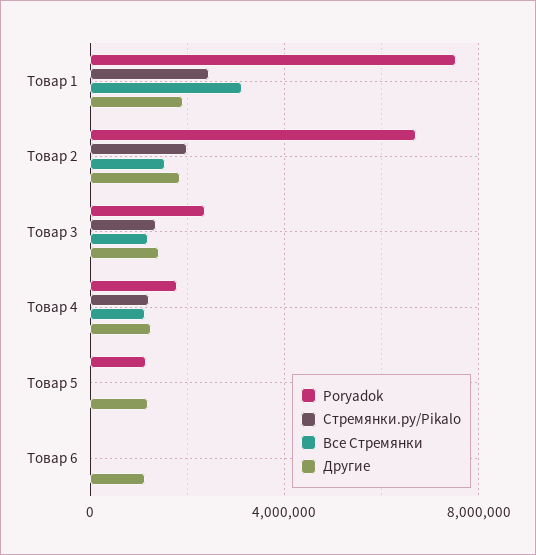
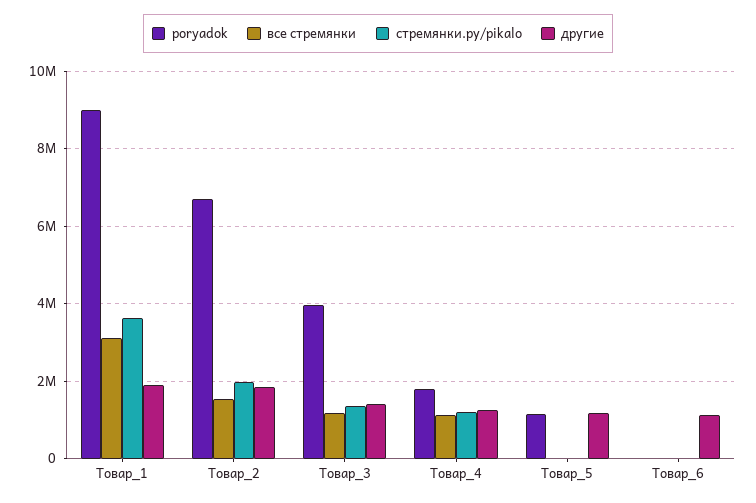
Poryadok, Товар 1: 7500000 -> 9000000
Стремянки.ру/Pikalo, Товар 1: 2500000 -> 3600000
Poryadok, Товар 3: 2500000 -> 4000000

